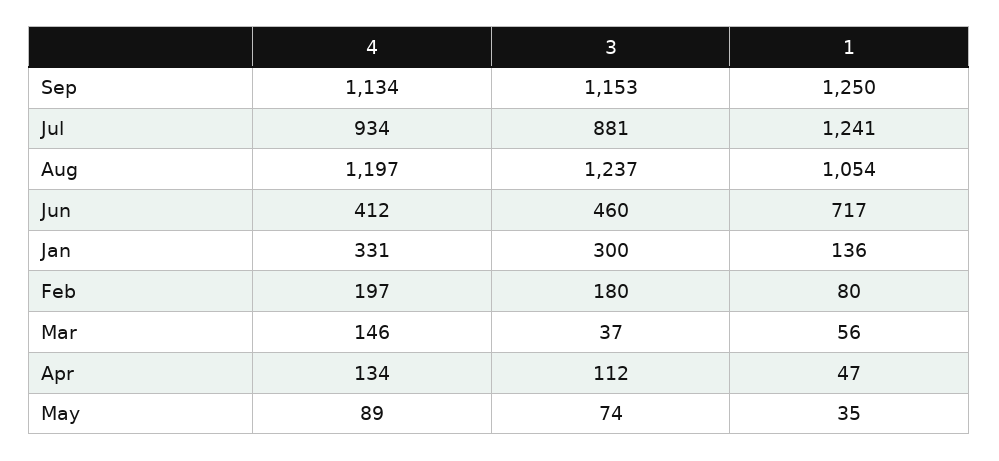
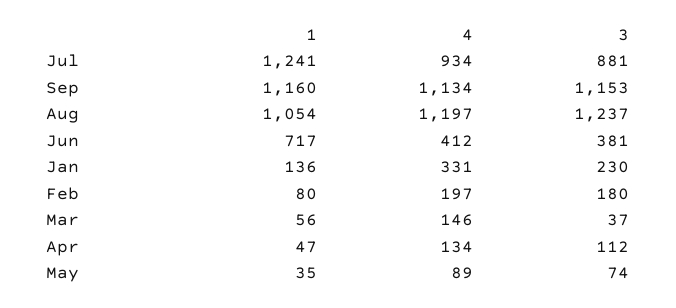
1, Sep: 1250 -> 1160
3, Jun: 460 -> 381
3, Jan: 300 -> 230

